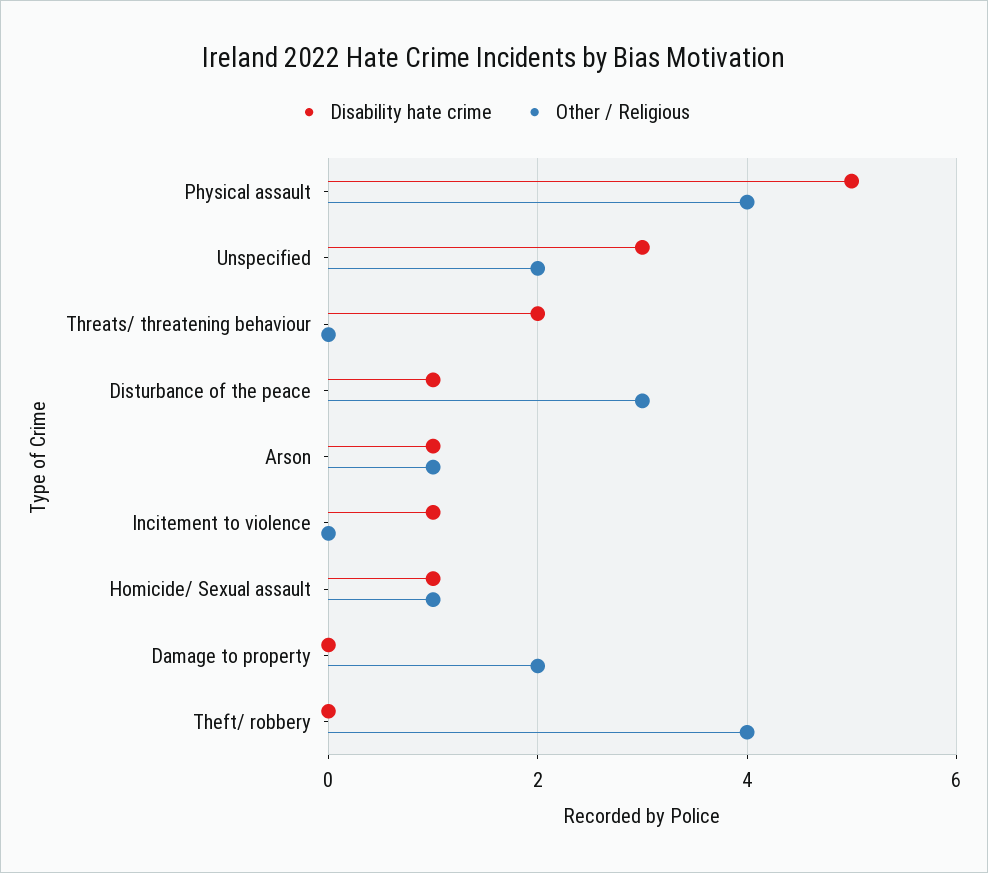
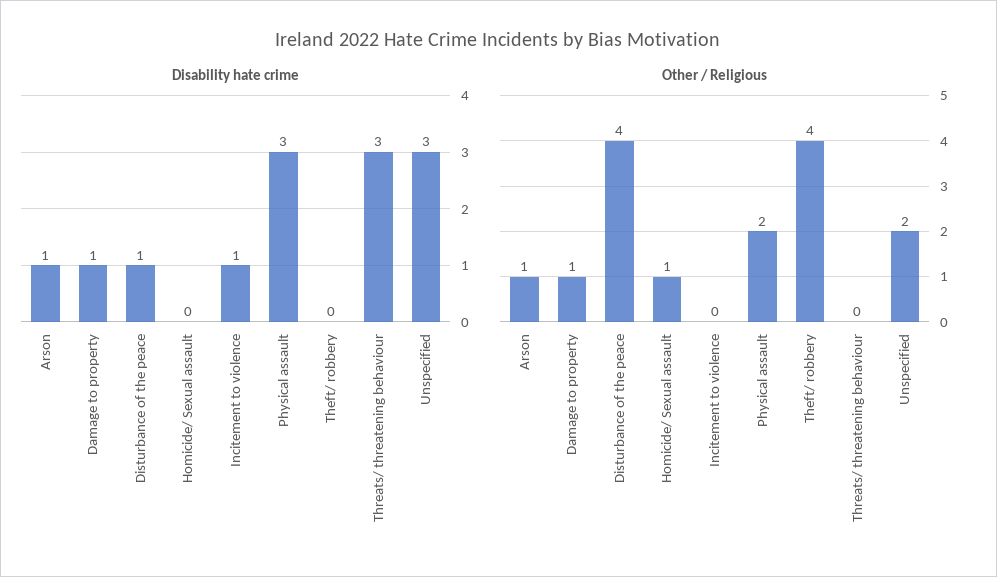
Disability hate crime, Physical assault: 5 -> 3
Other / Religious, Physical assault: 4 -> 2
Disability hate crime, Threats/ threatening behaviour: 2 -> 3
Other / Religious, Disturbance of the peace: 3 -> 4
Disability hate crime, Homicide/ Sexual assault: 1 -> 0
Disability hate crime, Damage to property: 0 -> 1
Other / Religious, Damage to property: 2 -> 1

